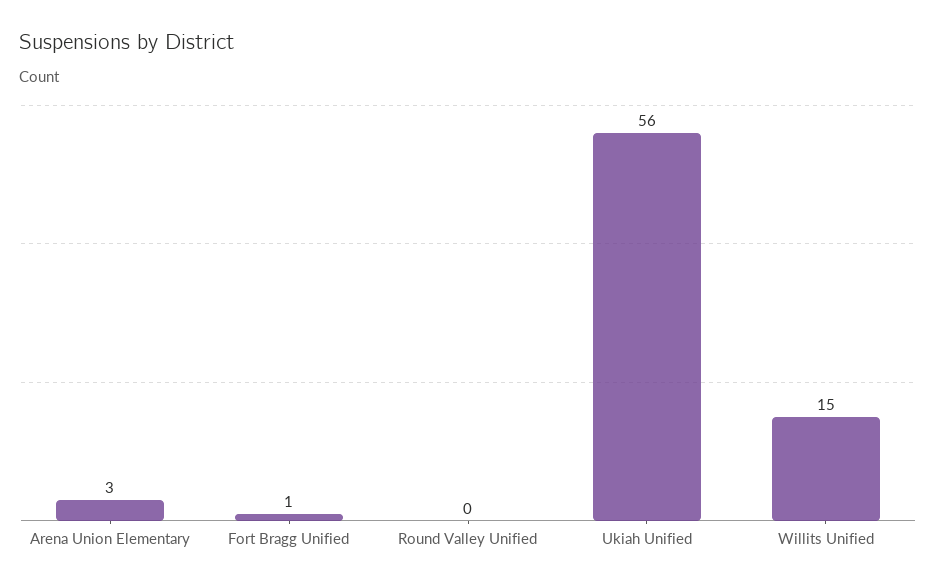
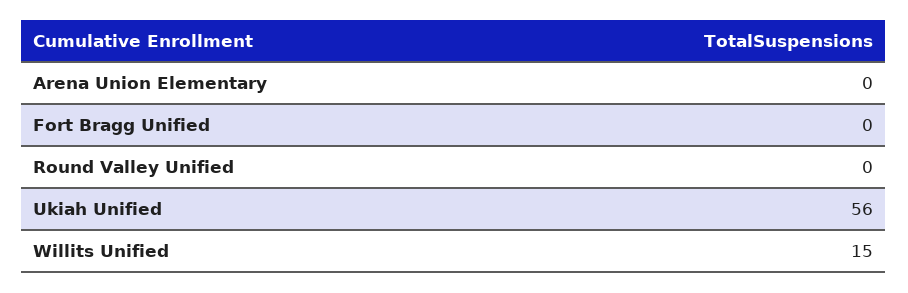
Arena Union Elementary: 3 -> 0
Fort Bragg Unified: 1 -> 0

